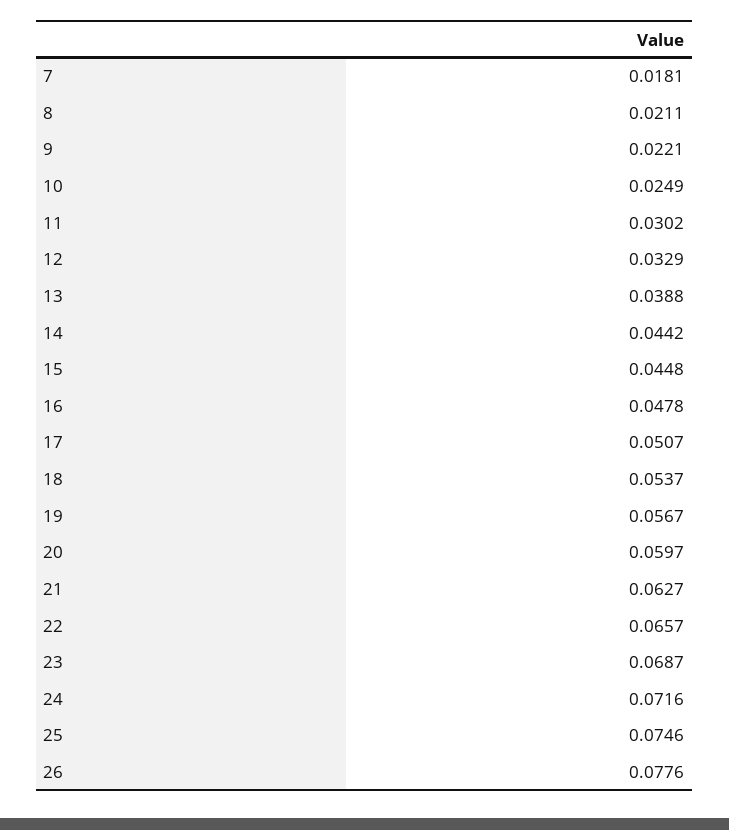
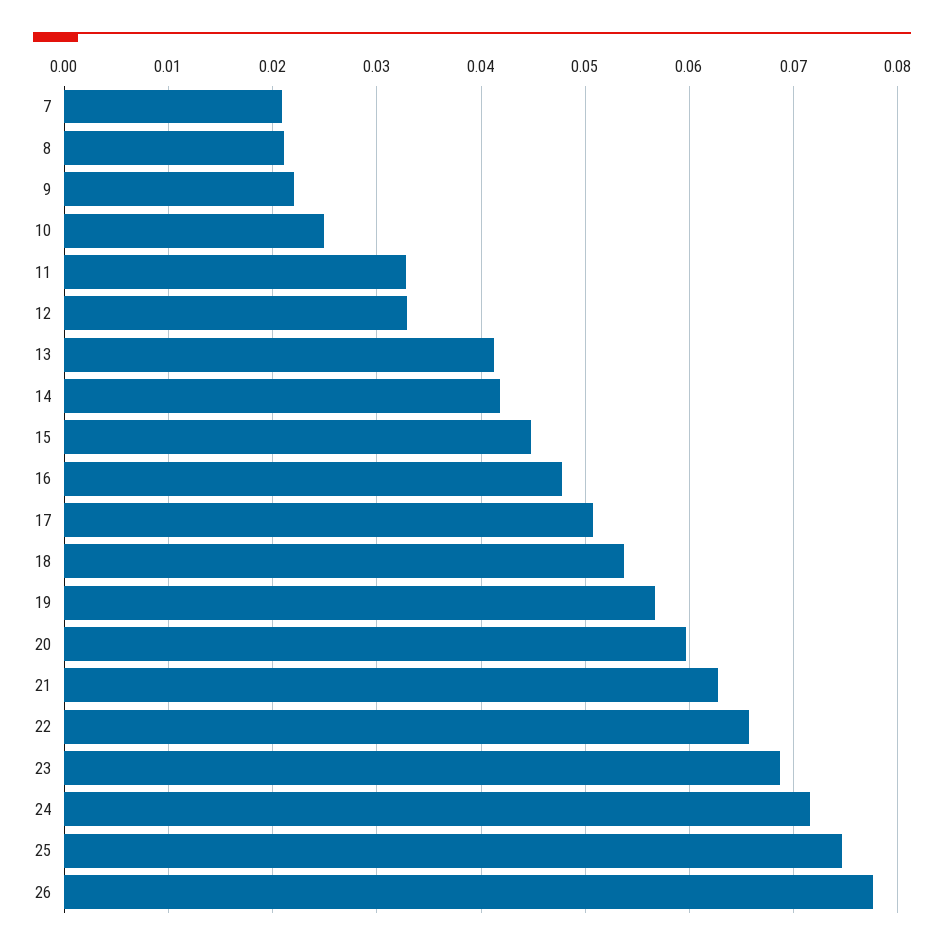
7: 0.0181 -> 0.021
11: 0.0302 -> 0.033
13: 0.0388 -> 0.041
14: 0.0442 -> 0.042

